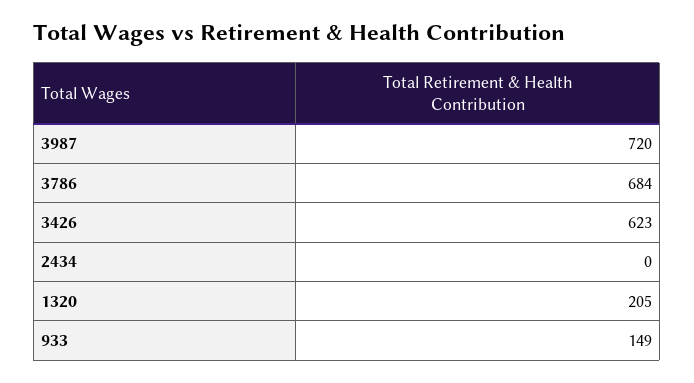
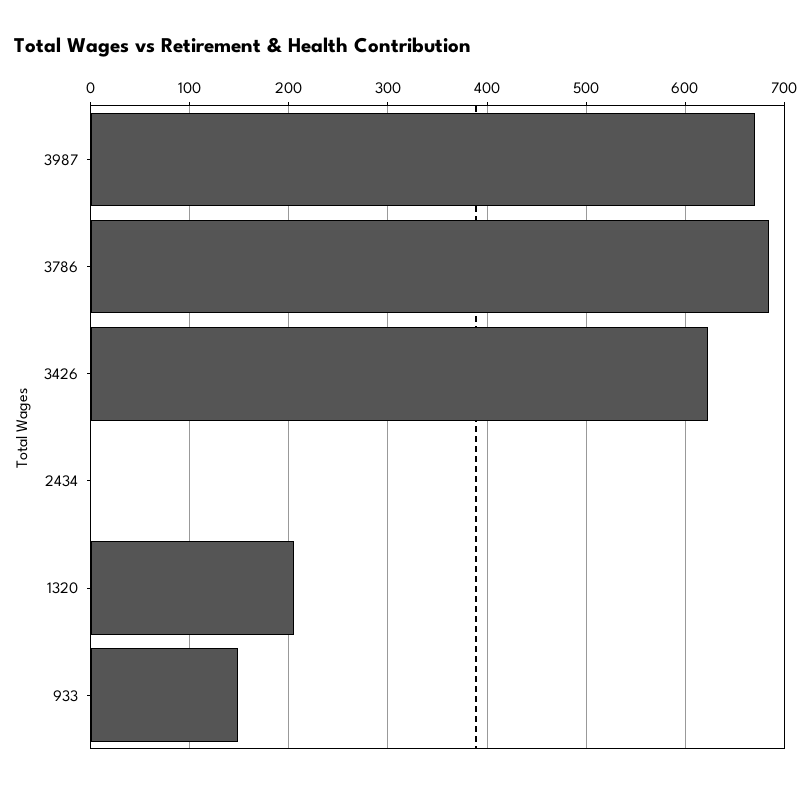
3987: 720 -> 670

